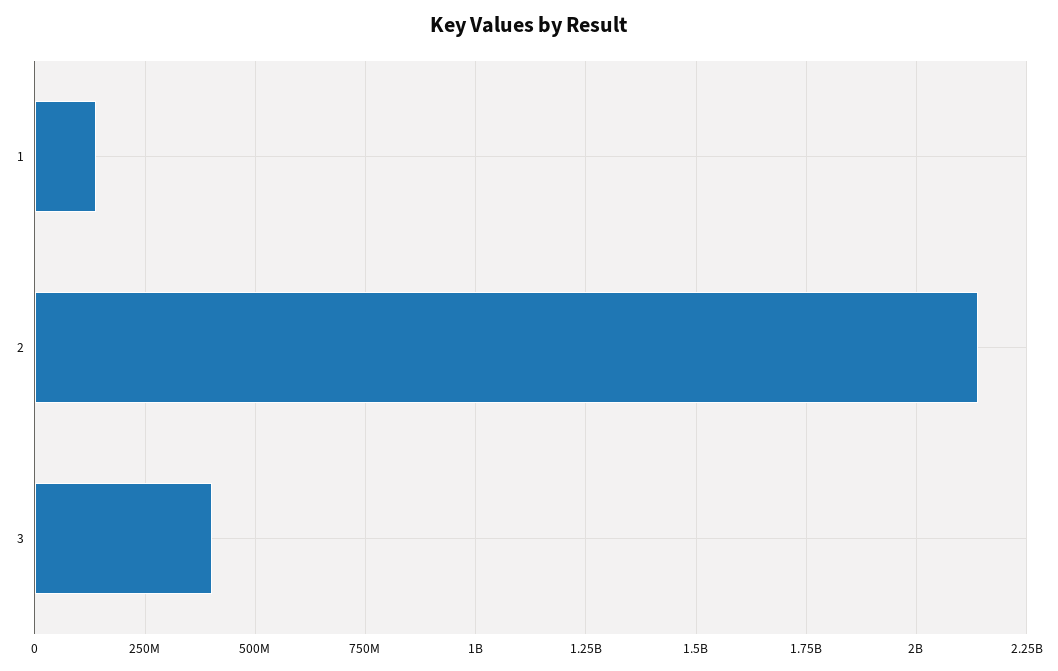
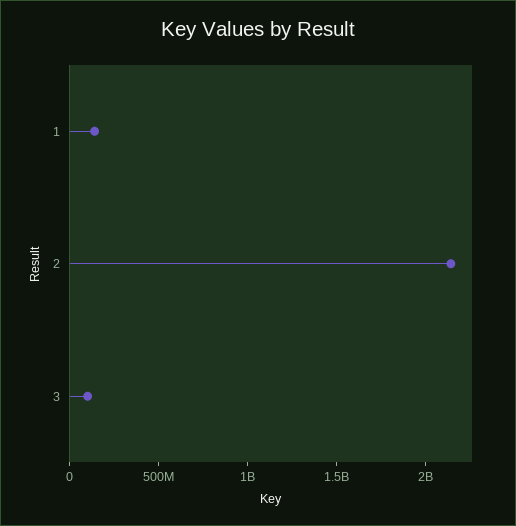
3: 400000000 -> 100000000

